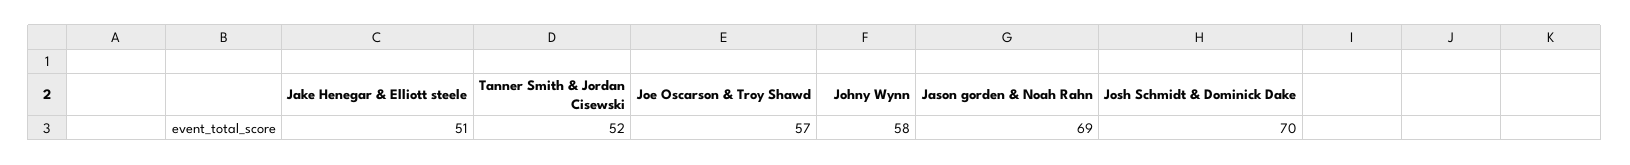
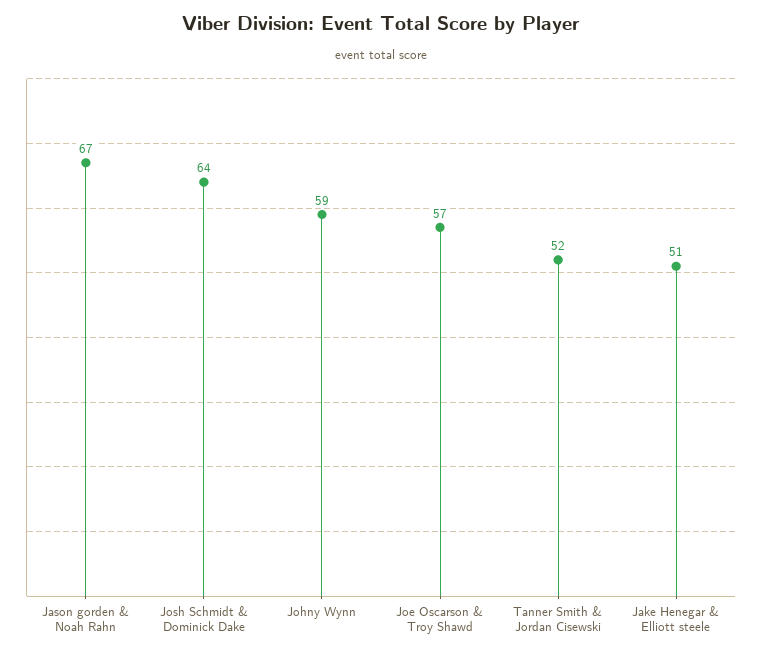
Johny Wynn: 58 -> 59
Jason gorden & Noah Rahn: 69 -> 67
Josh Schmidt & Dominick Dake: 70 -> 64

